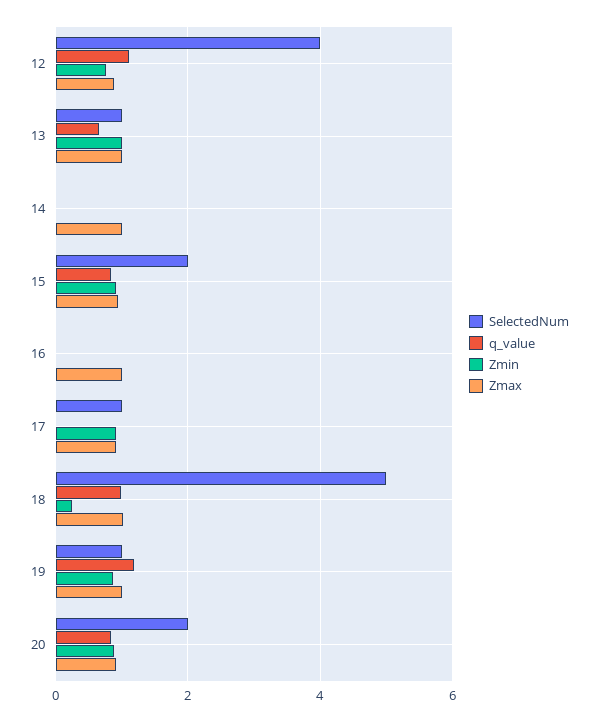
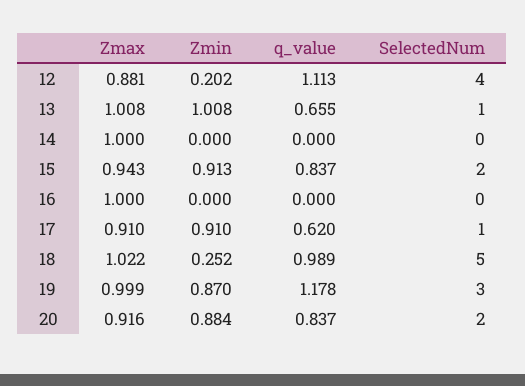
Zmin, 12: 0.8 -> 0.202
q_value, 17: 0 -> 0.62
SelectedNum, 19: 1 -> 3

